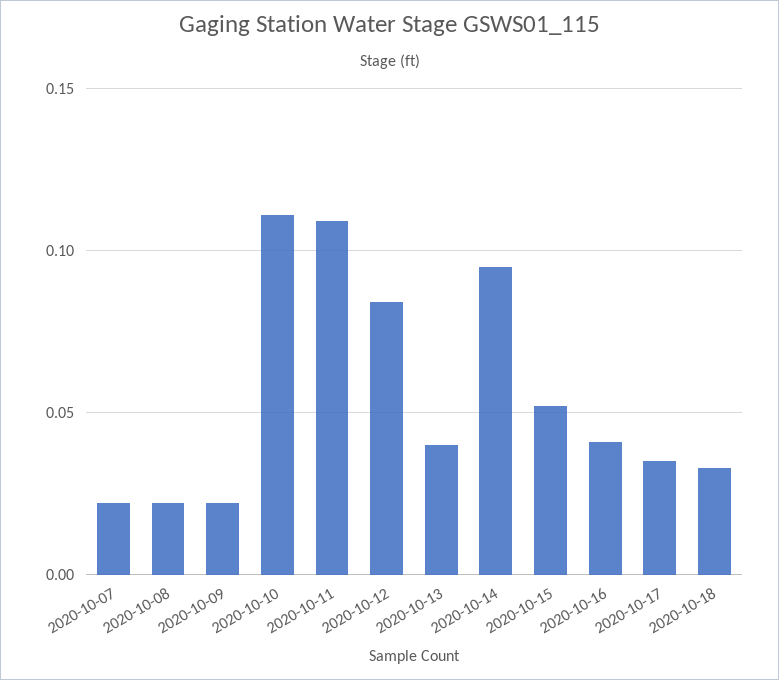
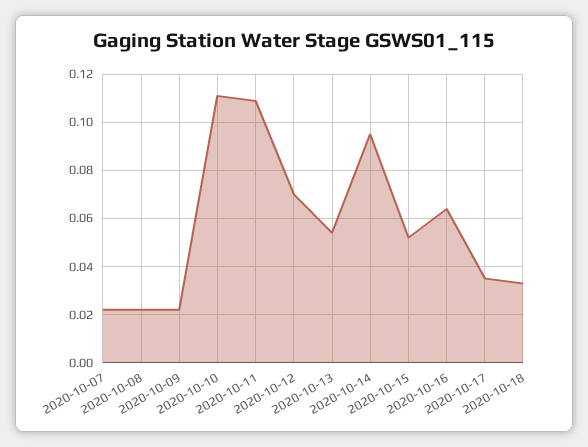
2020-10-12: 0.085 -> 0.07
2020-10-13: 0.04 -> 0.055
2020-10-16: 0.04 -> 0.065

